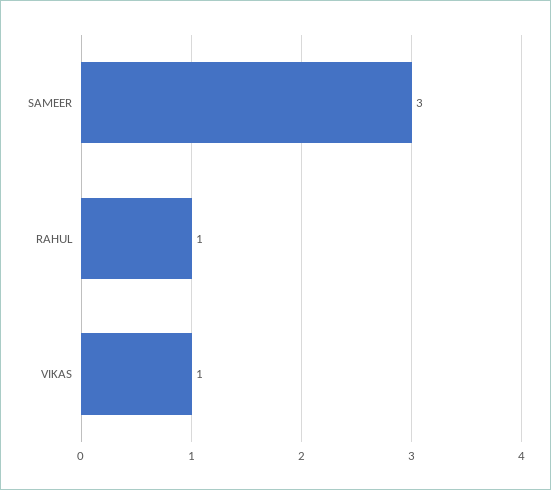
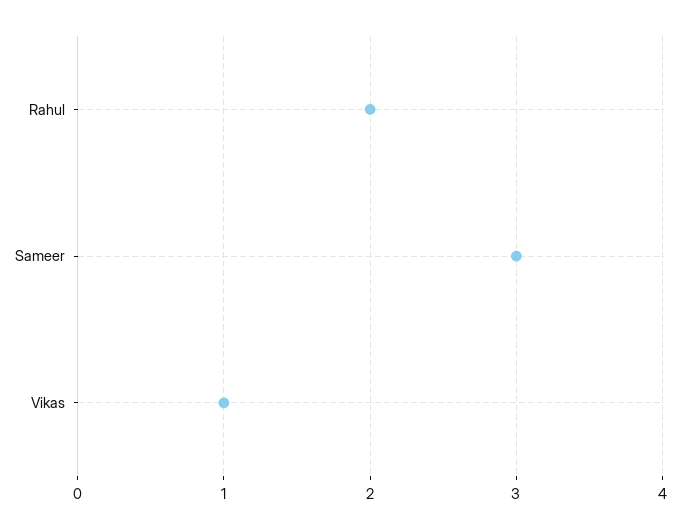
RAHUL: 1 -> 2

